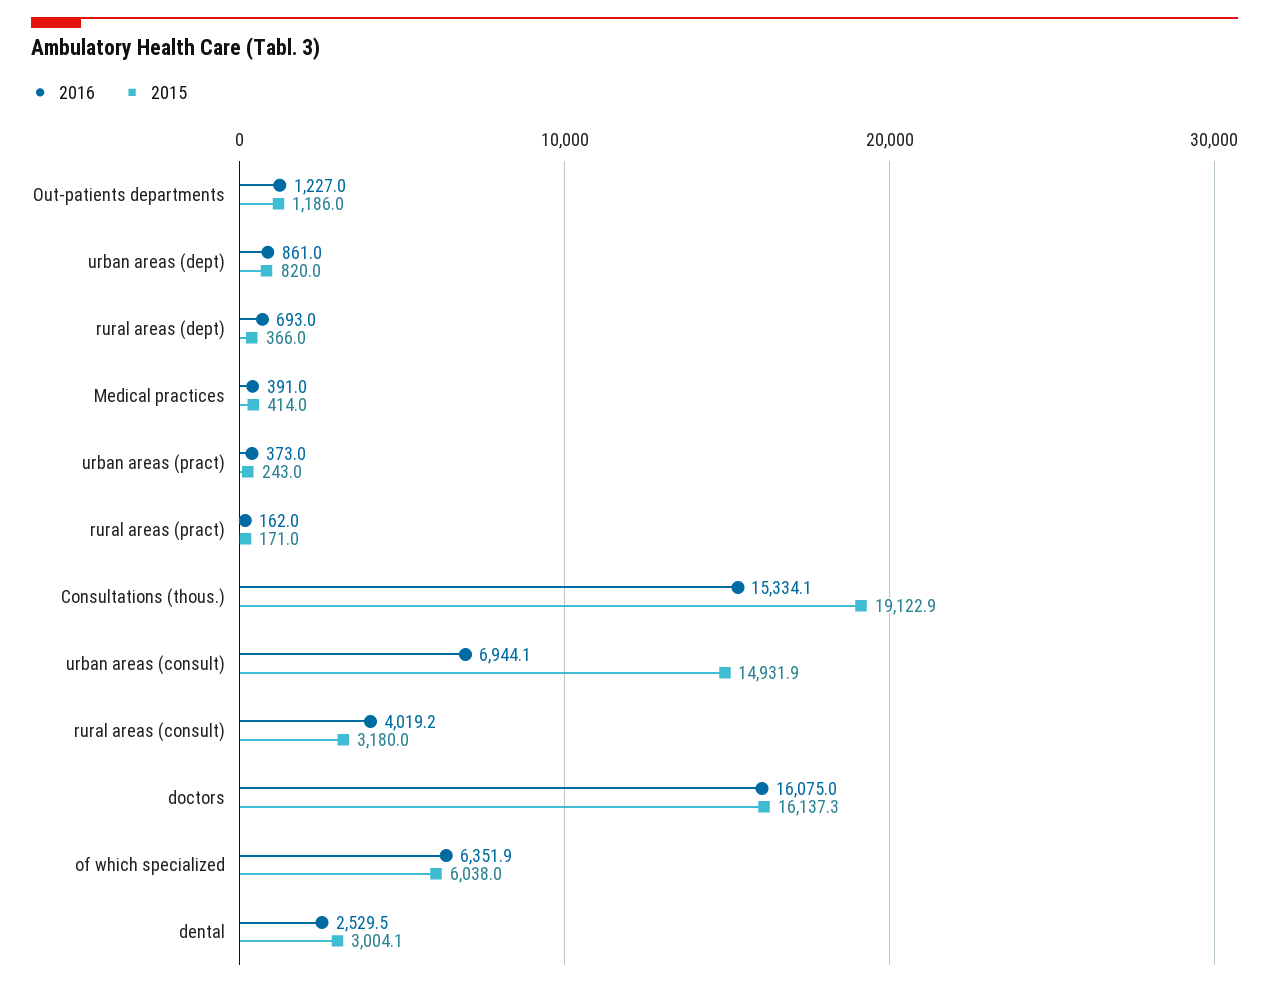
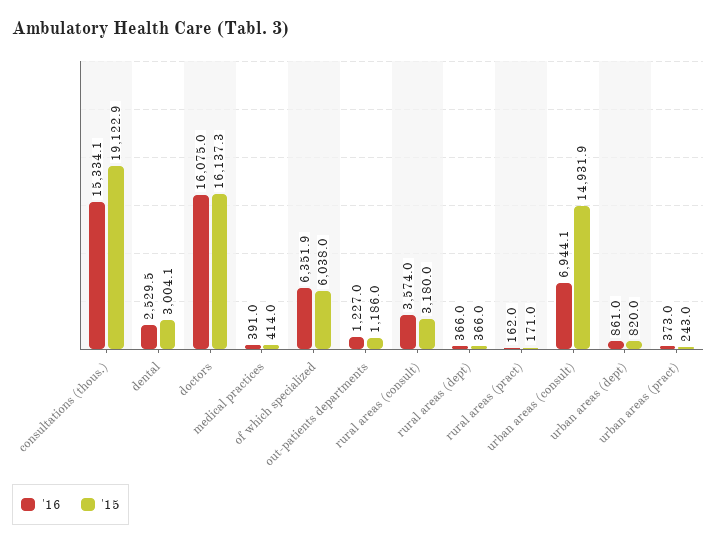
2016, rural areas (dept): 693 -> 366
2016, rural areas (consult): 4019.2 -> 3574

